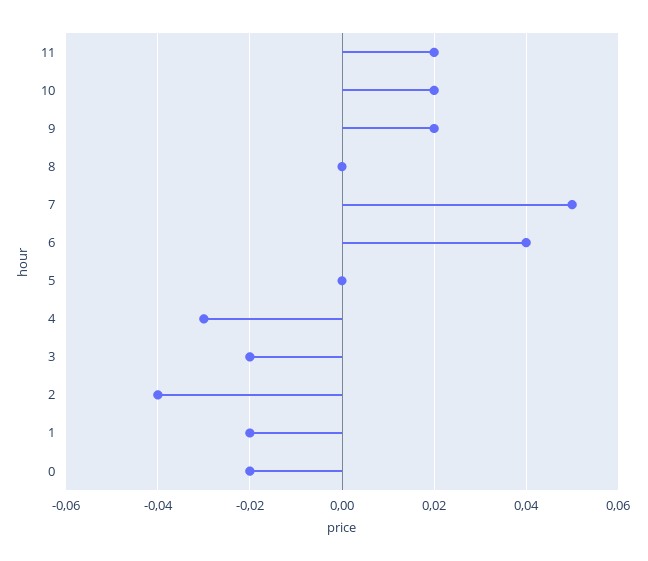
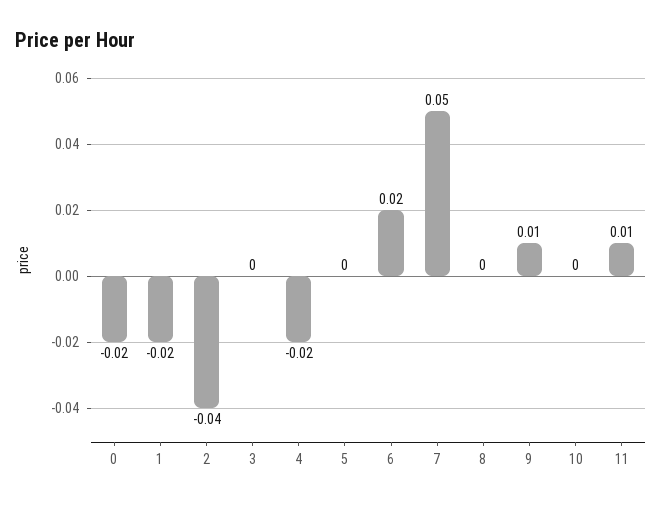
11: 0.02 -> 0.01
10: 0.02 -> 0
9: 0.02 -> 0.01
6: 0.04 -> 0.02
4: -0.03 -> -0.02
3: -0.02 -> 0

